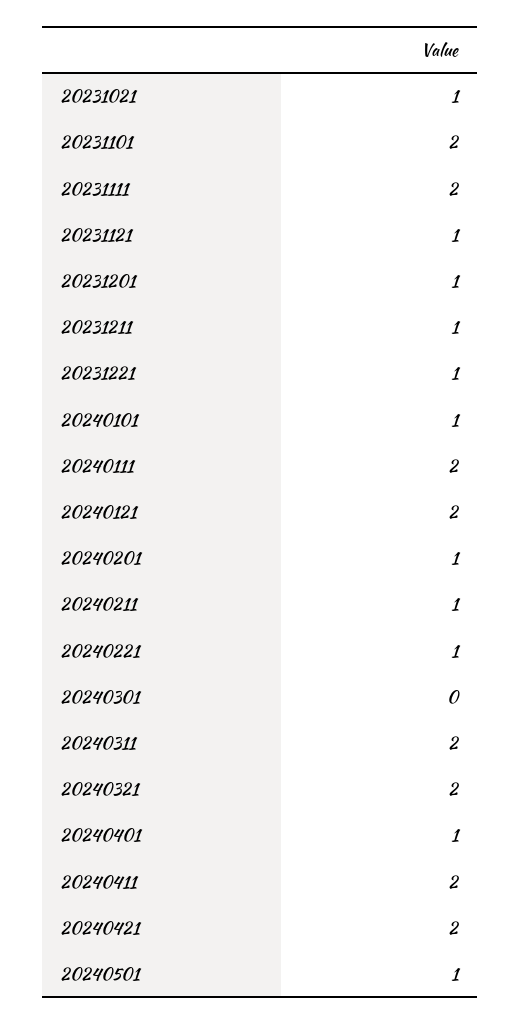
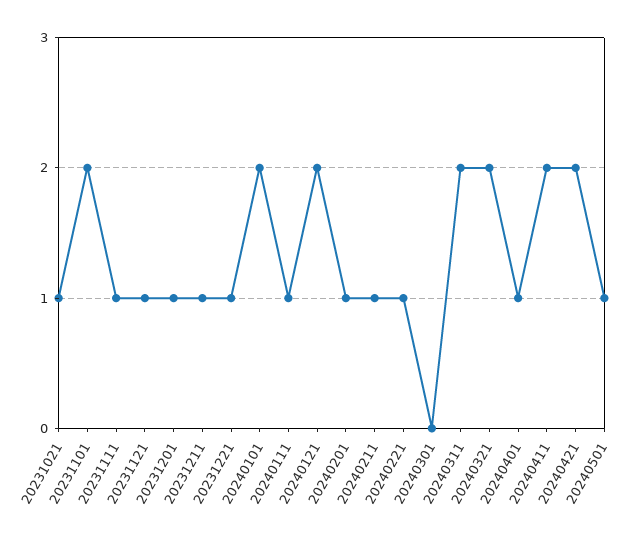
20231111: 2 -> 1
20240101: 1 -> 2
20240111: 2 -> 1

